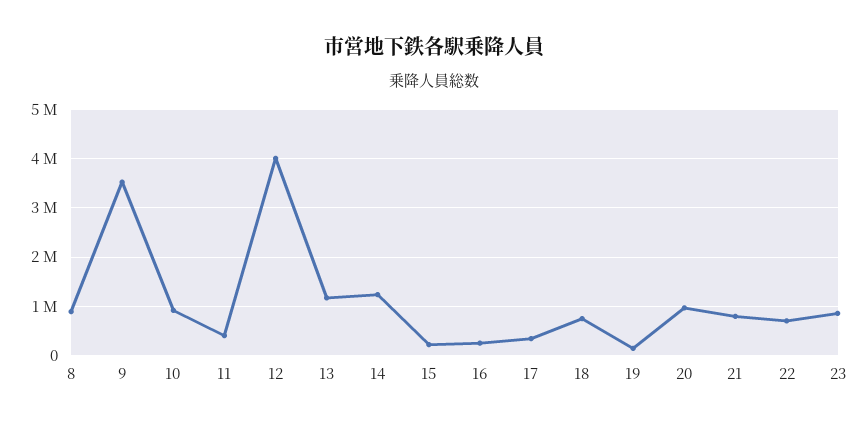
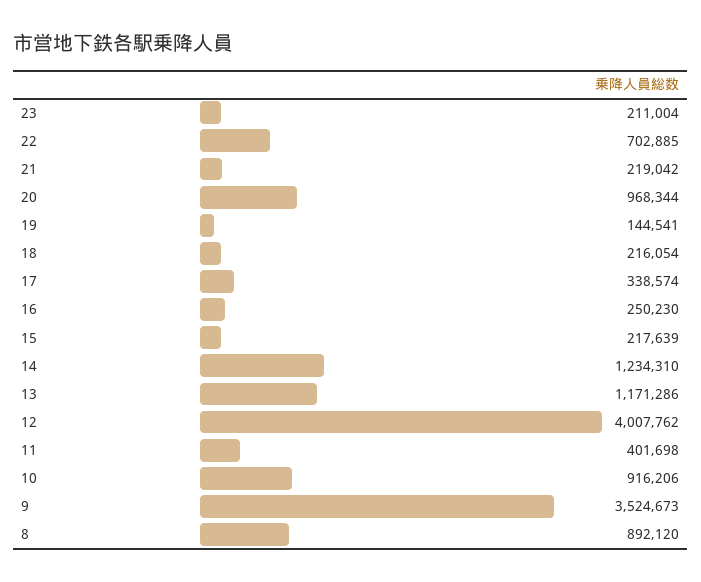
18: 800000 -> 216054
21: 800000 -> 219042
23: 800000 -> 211004

